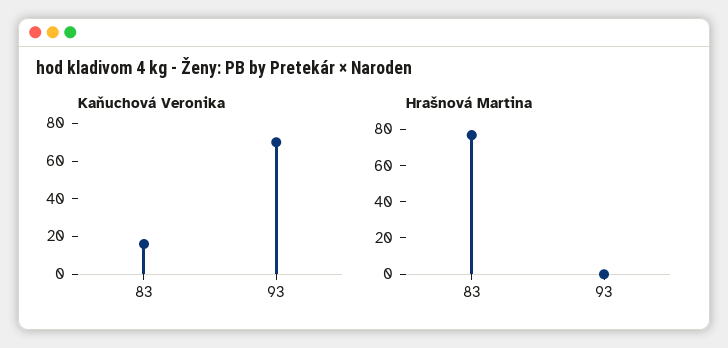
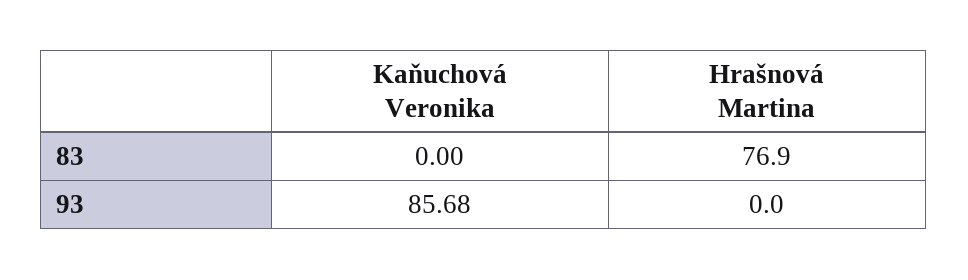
Kaňuchová Veronika, 83: 15 -> 0
Kaňuchová Veronika, 93: 70 -> 85.68

